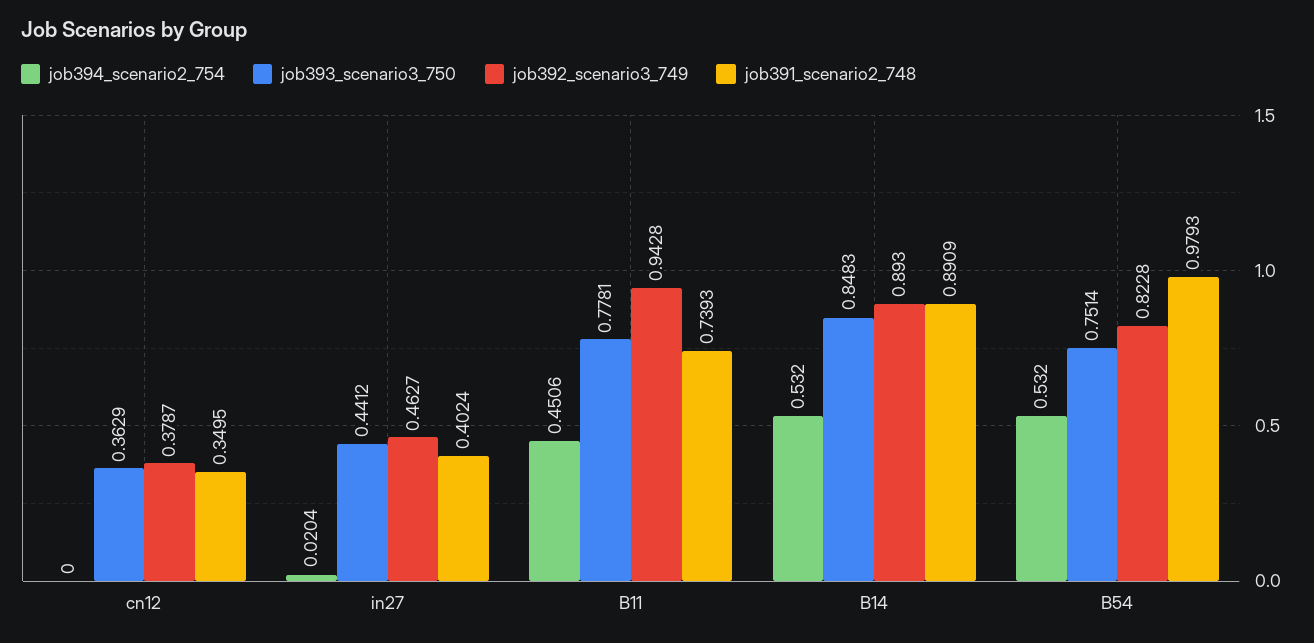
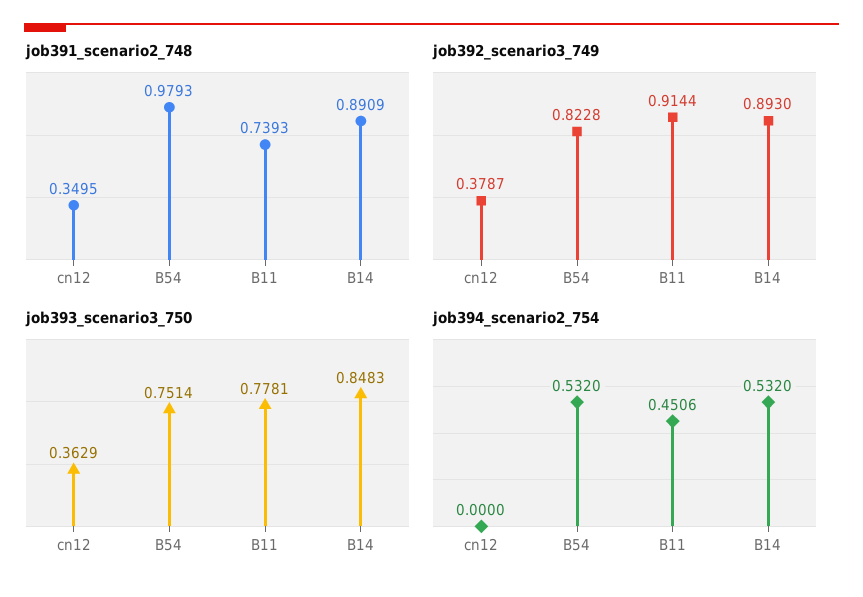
job394_scenario2_754, in27: 0.0204 -> none
job393_scenario3_750, in27: 0.4412 -> none
job392_scenario3_749, in27: 0.4627 -> none
job391_scenario2_748, in27: 0.4024 -> none
job392_scenario3_749, B11: 0.9428 -> 0.9144

